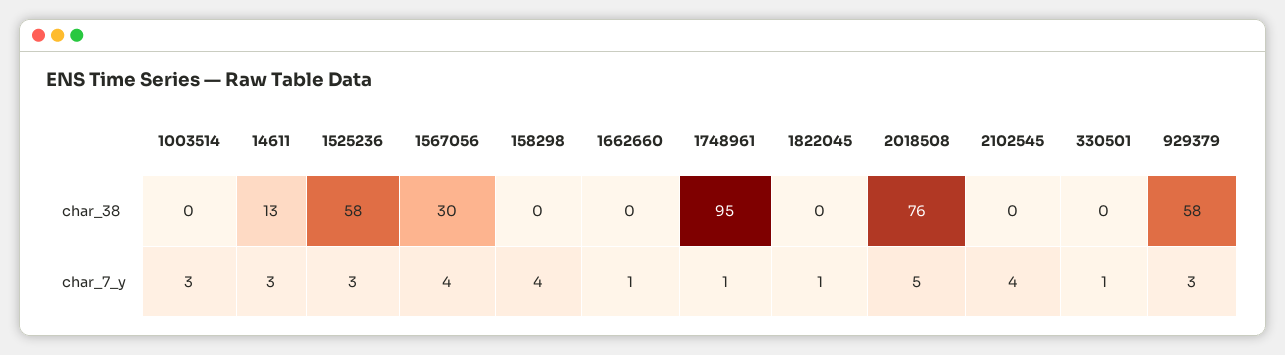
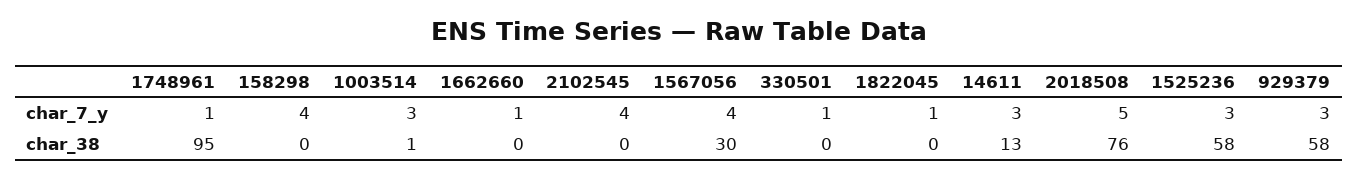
1003514, char_38: 0 -> 1

